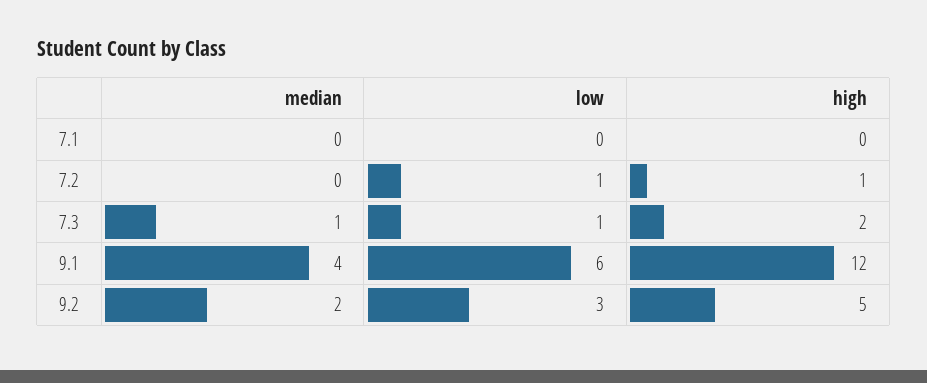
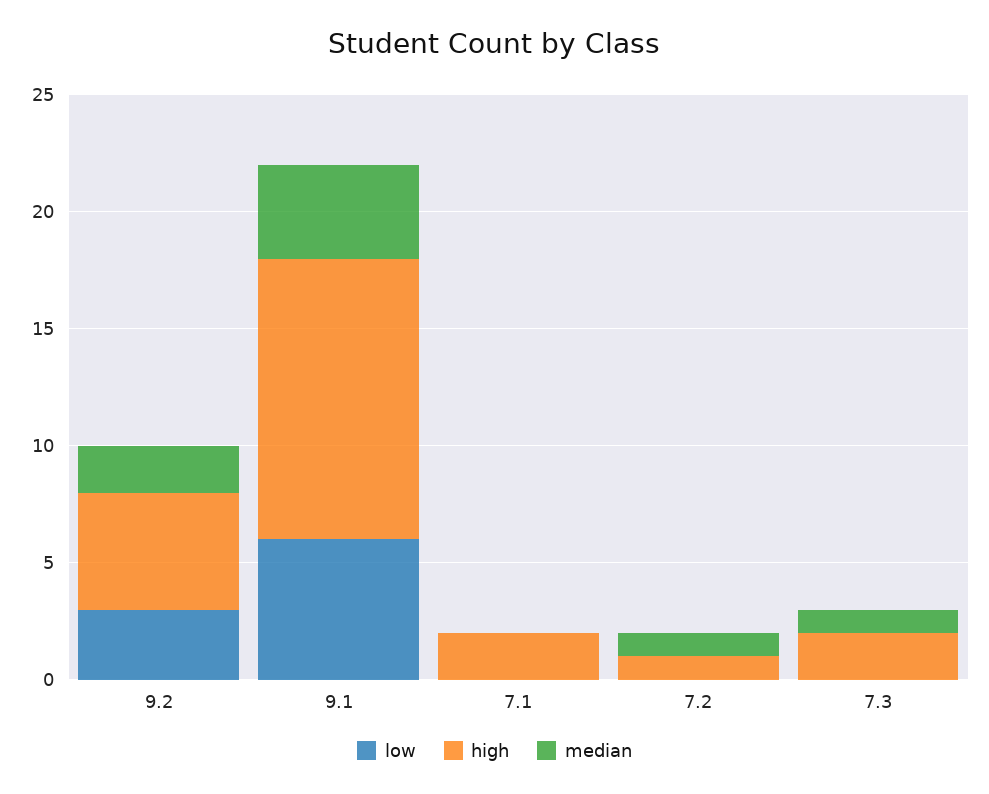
high, 7.1: 0 -> 2
median, 7.2: 0 -> 1
low, 7.2: 1 -> 0
low, 7.3: 1 -> 0

